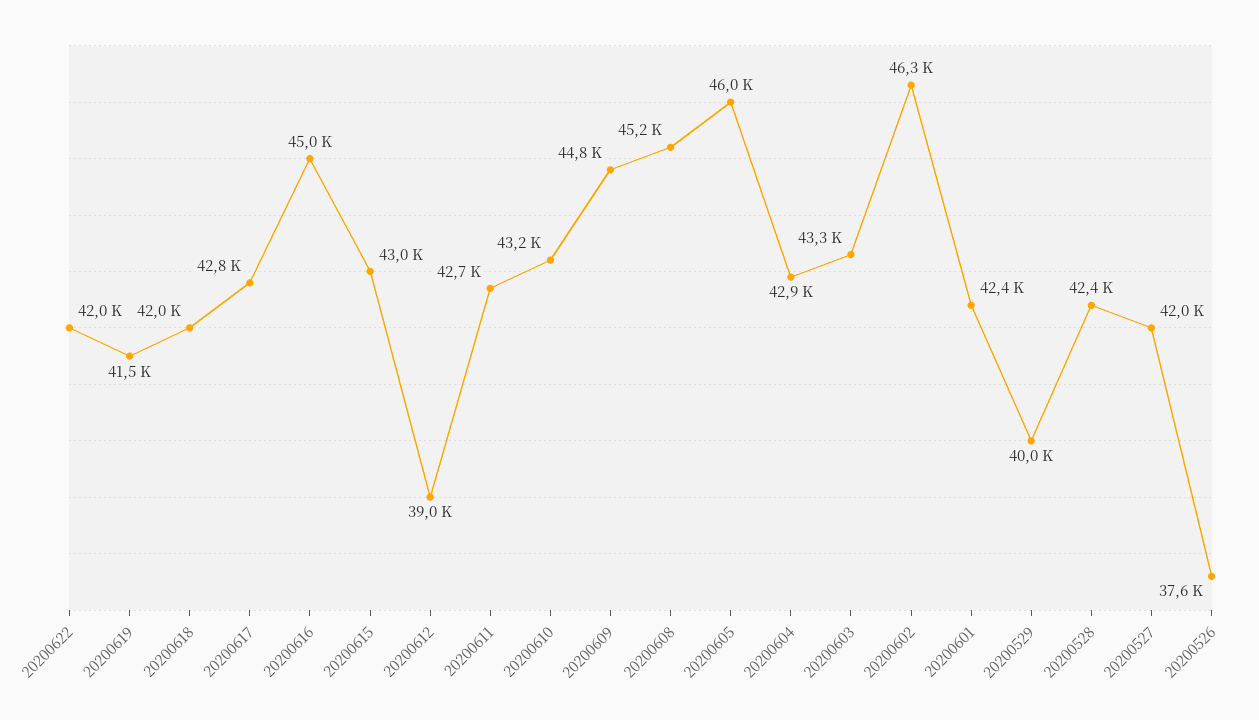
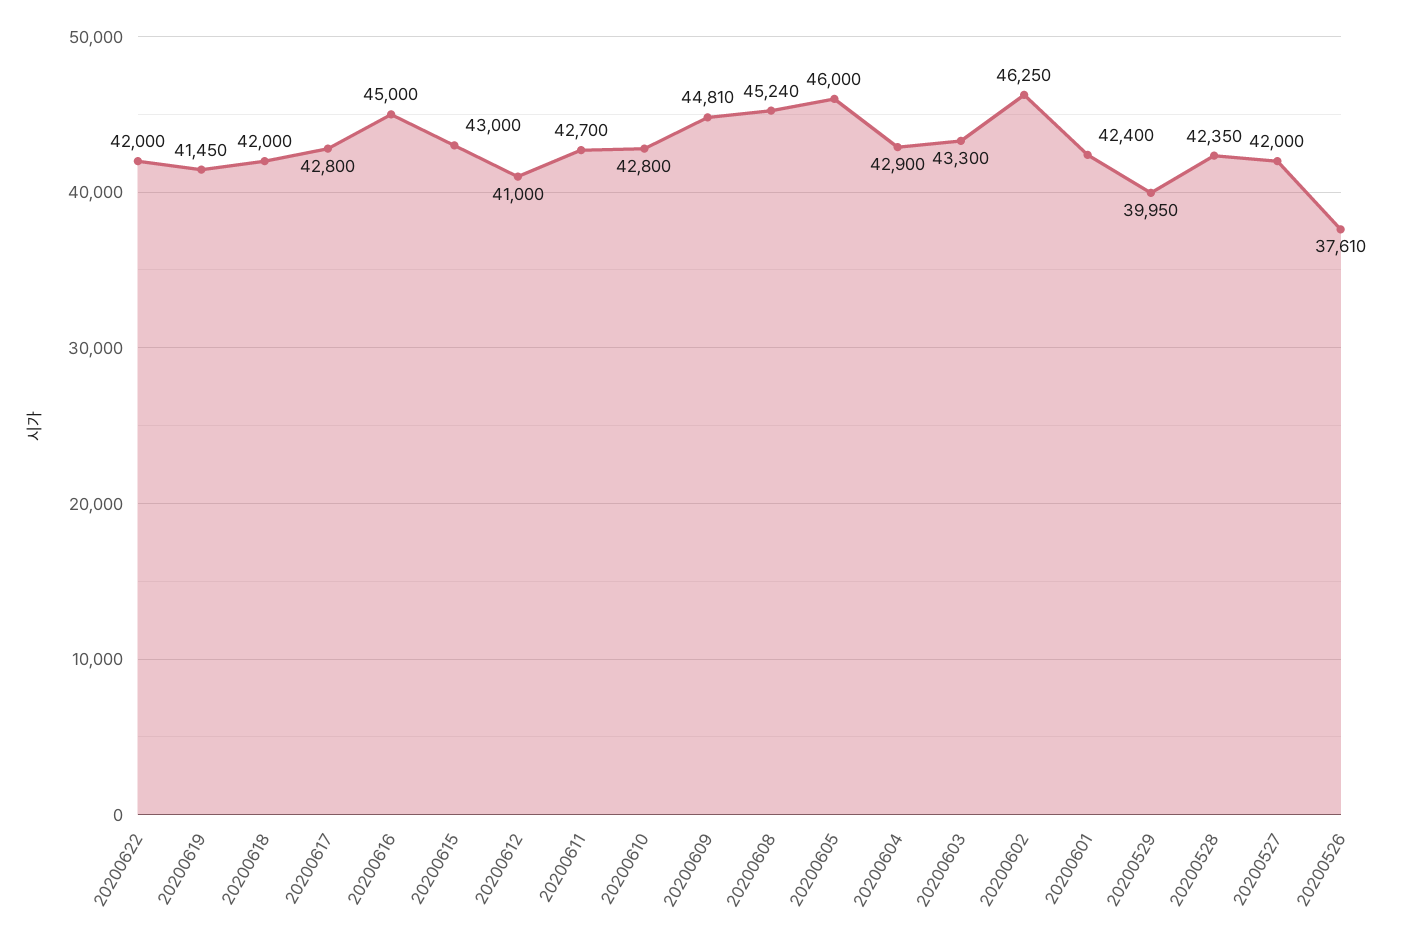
20200612: 39000 -> 41000
20200610: 43200 -> 42800

